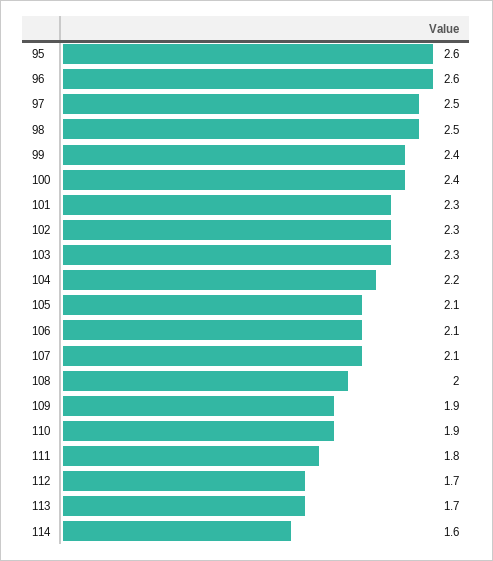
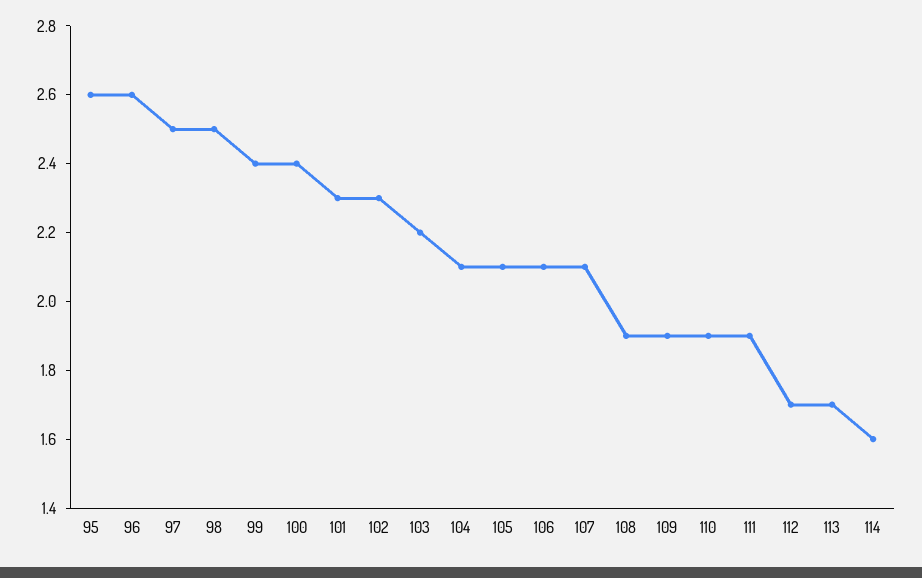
103: 2.3 -> 2.2
104: 2.2 -> 2.1
108: 2 -> 1.9
111: 1.8 -> 1.9

